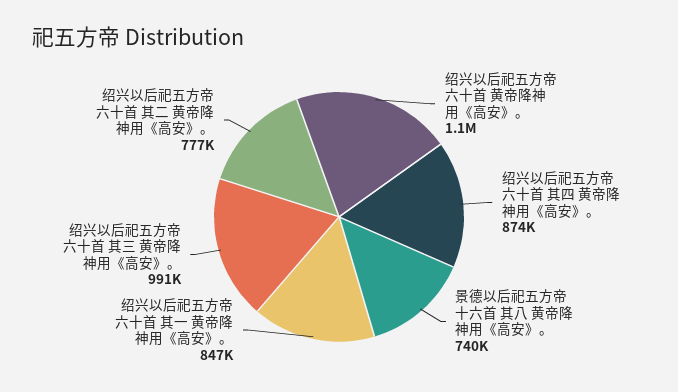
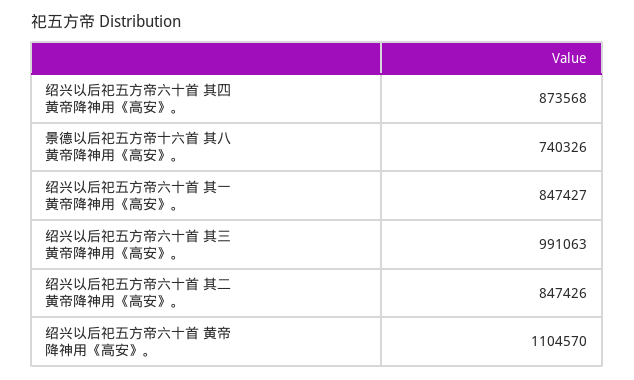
绍兴以后祀五方帝六十首 其二 黄帝降神用《高安》。: 777000 -> 847426

